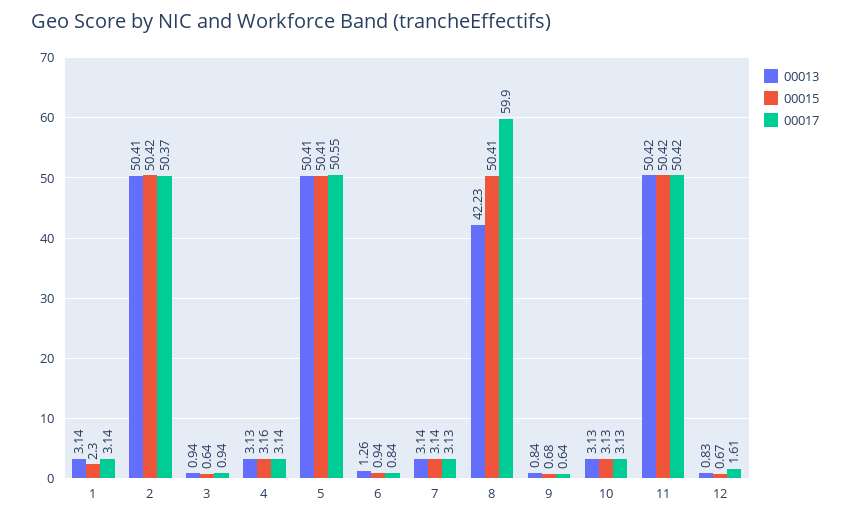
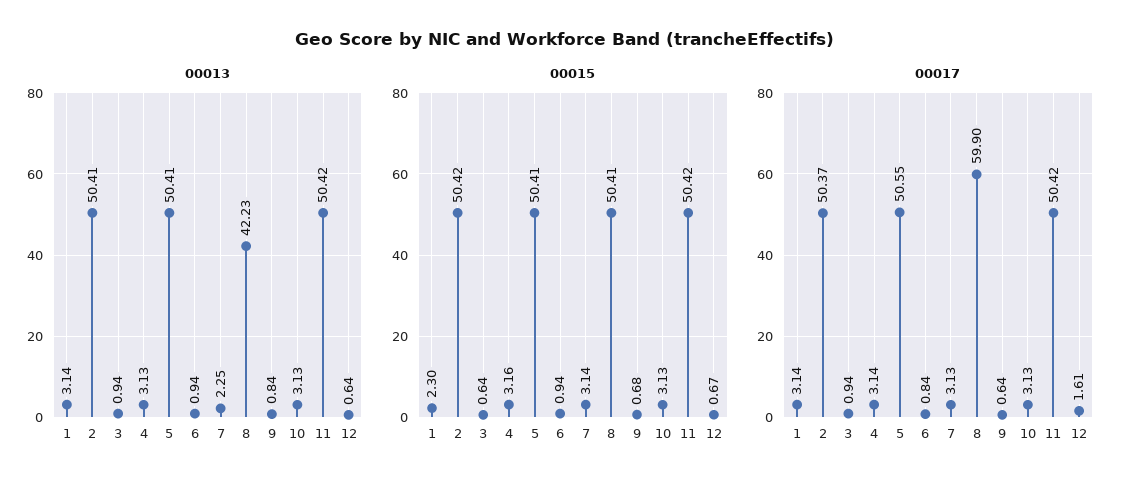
00013, 6: 1.26 -> 0.94
00013, 7: 3.14 -> 2.25
00013, 12: 0.83 -> 0.64

